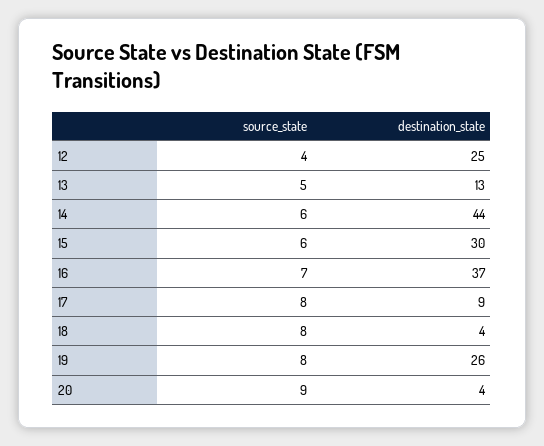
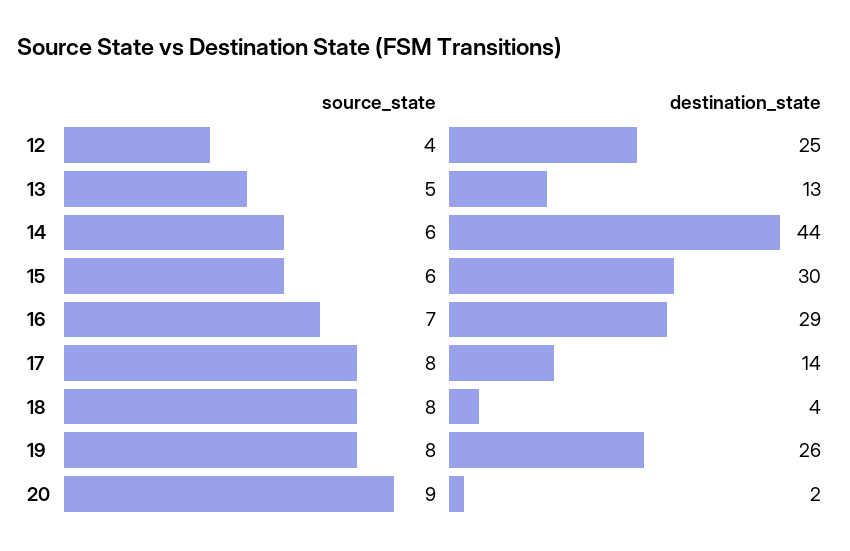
destination_state, 16: 37 -> 29
destination_state, 17: 9 -> 14
destination_state, 20: 4 -> 2

